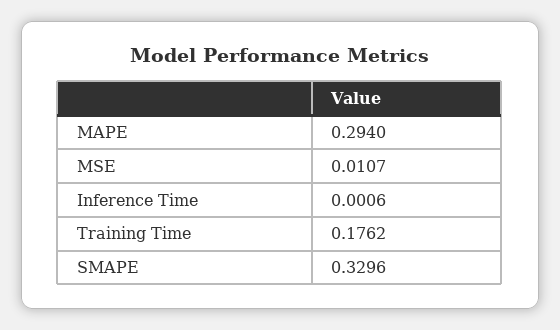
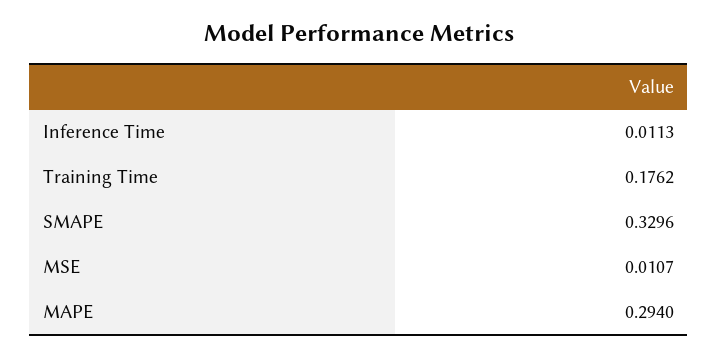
Inference Time: 0.0006 -> 0.0113

